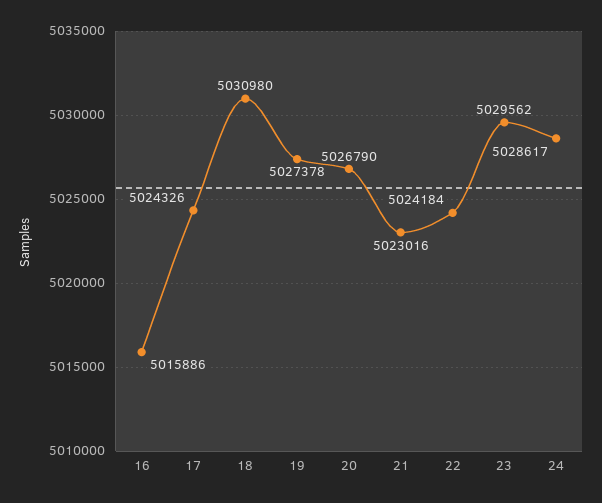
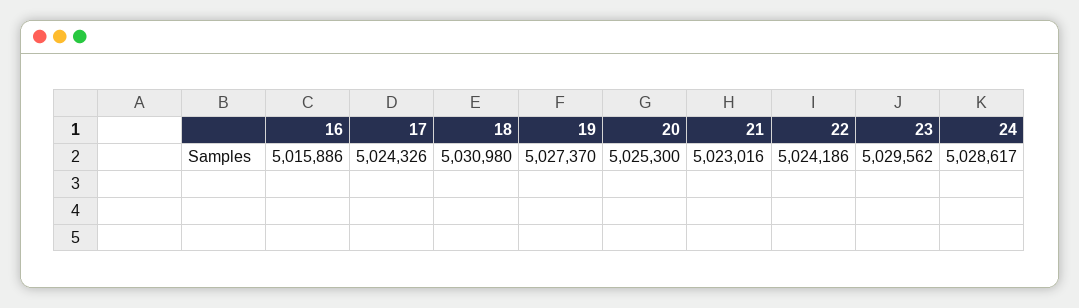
19: 5027378 -> 5027370
20: 5026790 -> 5025300
22: 5024184 -> 5024186

